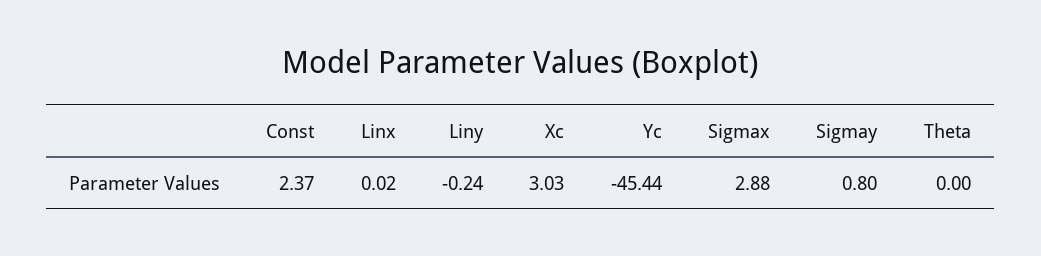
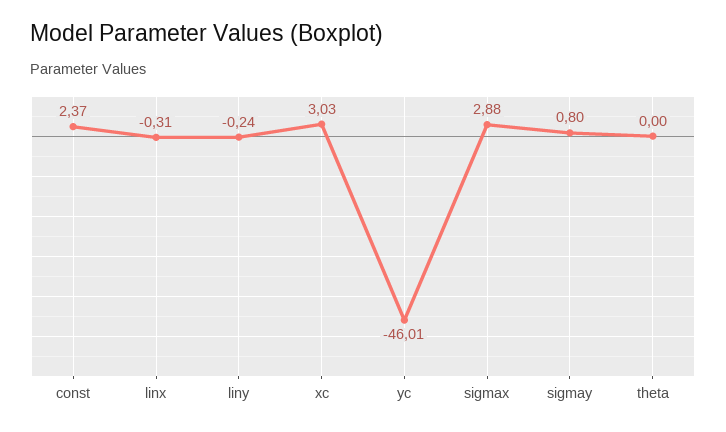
Linx: 0.02 -> -0.31
Yc: -45.44 -> -46.01

